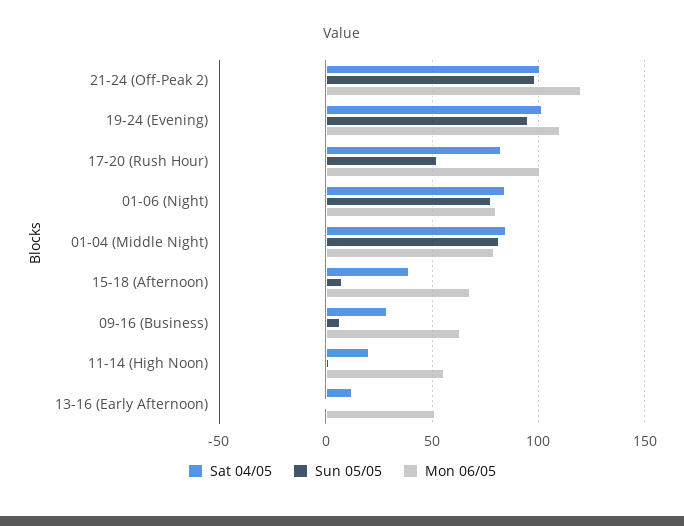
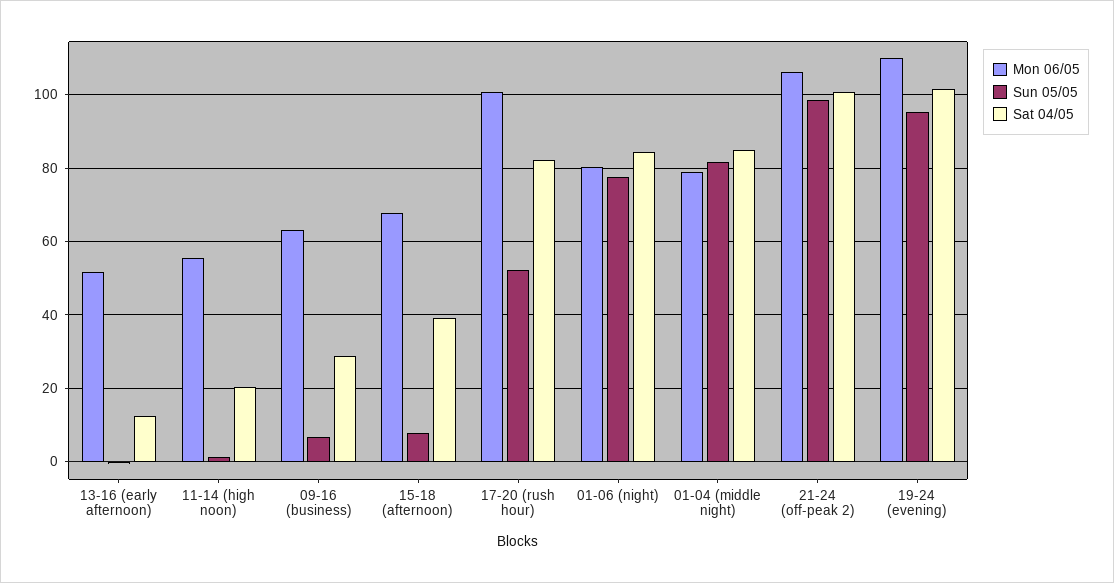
Mon 06/05, 21-24 (Off-Peak 2): 120 -> 106

